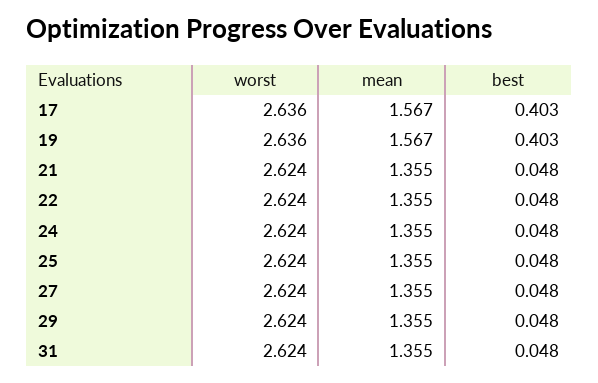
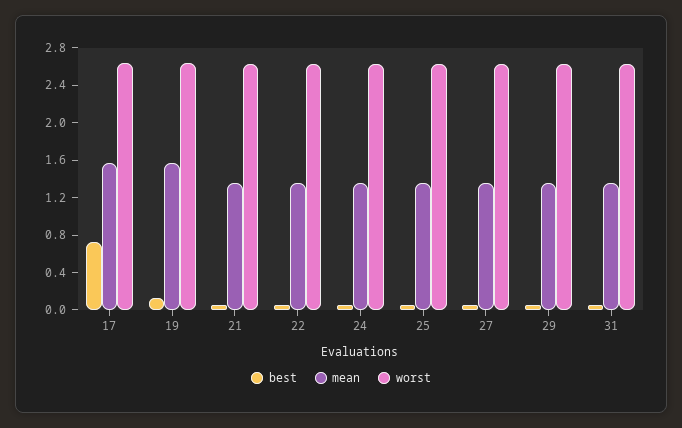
best, 17: 0.403 -> 0.7
best, 19: 0.403 -> 0.1

